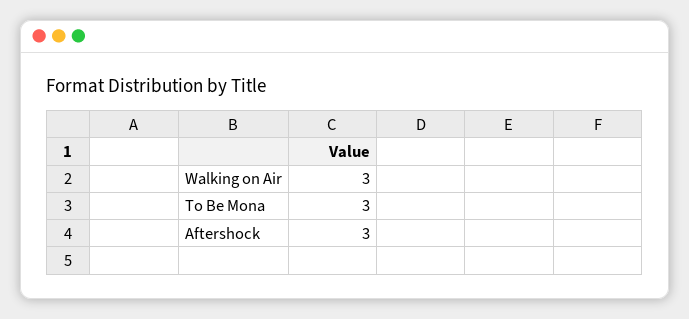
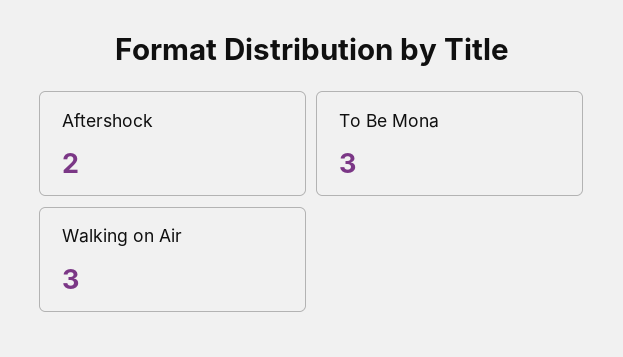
Aftershock: 3 -> 2

